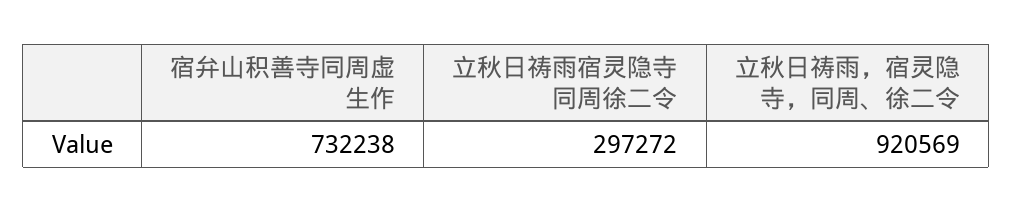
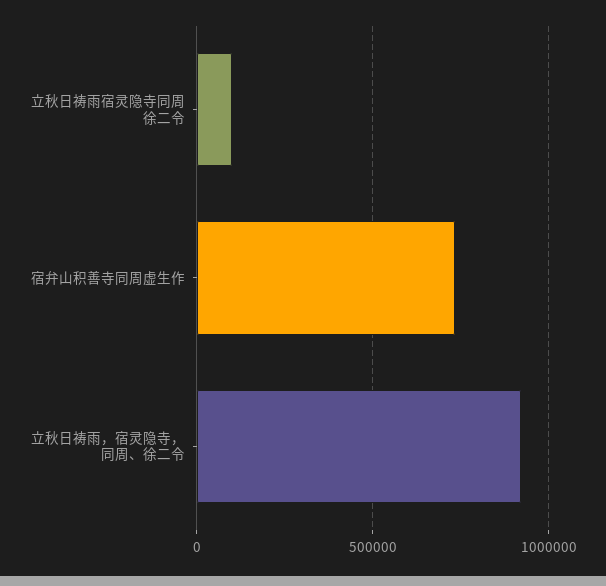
立秋日祷雨宿灵隐寺同周徐二令: 297272 -> 100000

